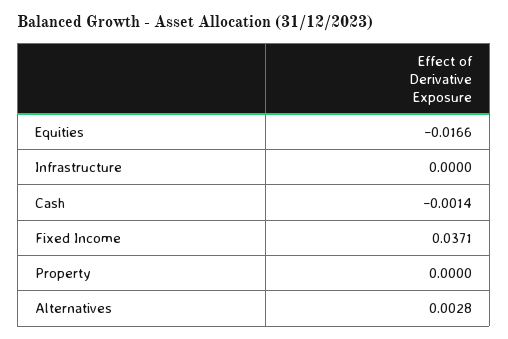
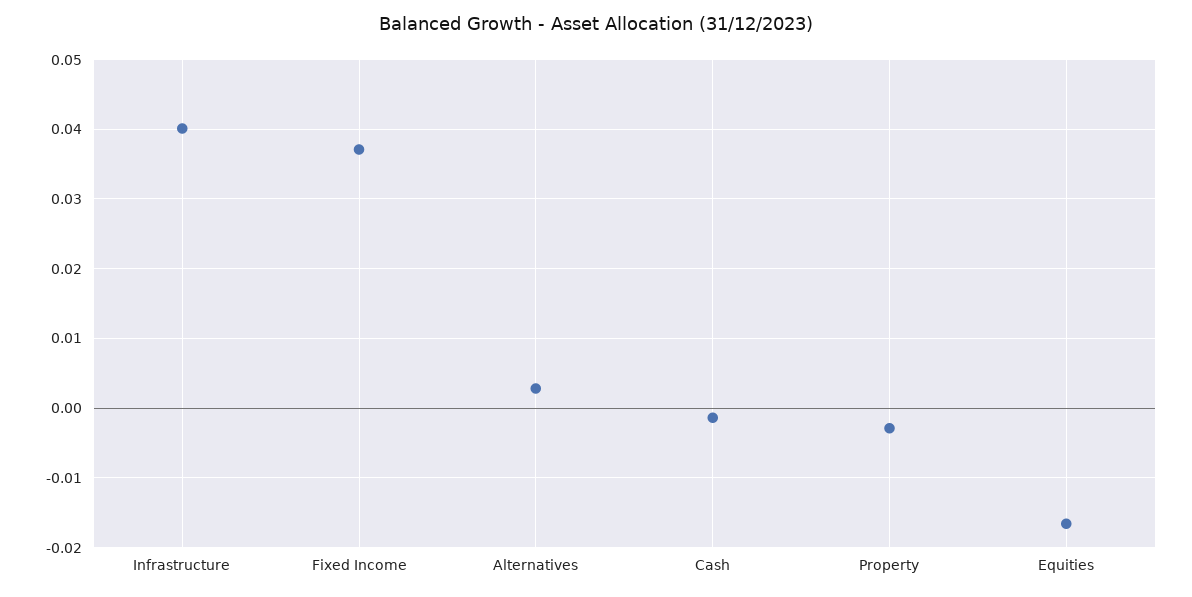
Infrastructure: 0 -> 0.04
Property: 0 -> -0.003

